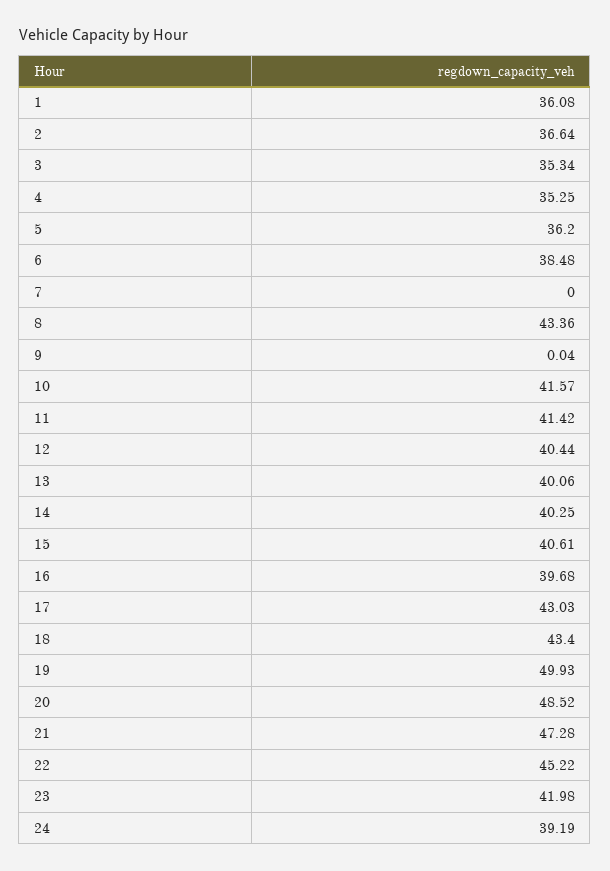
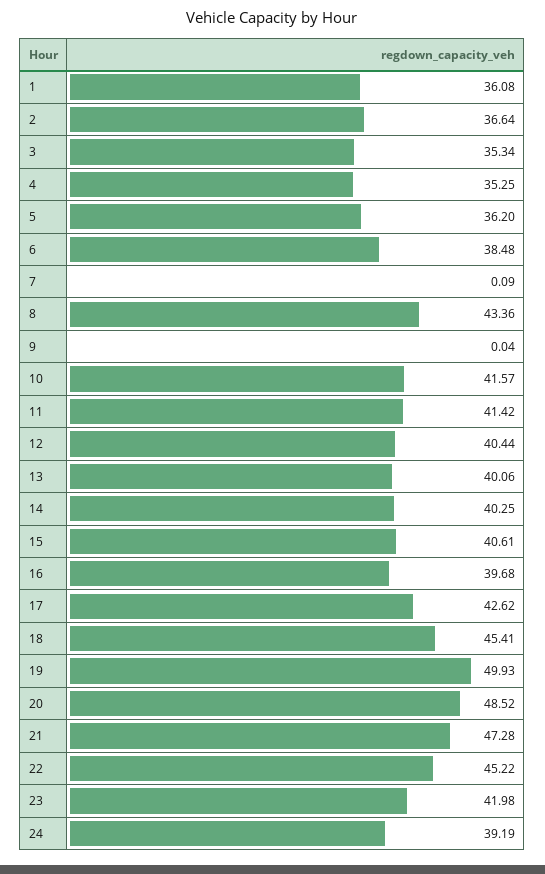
7: 0 -> 0.09
17: 43.03 -> 42.62
18: 43.4 -> 45.41

